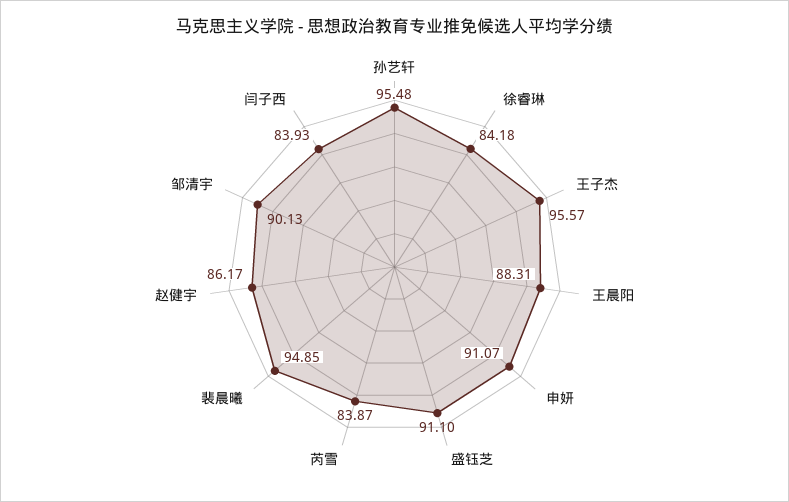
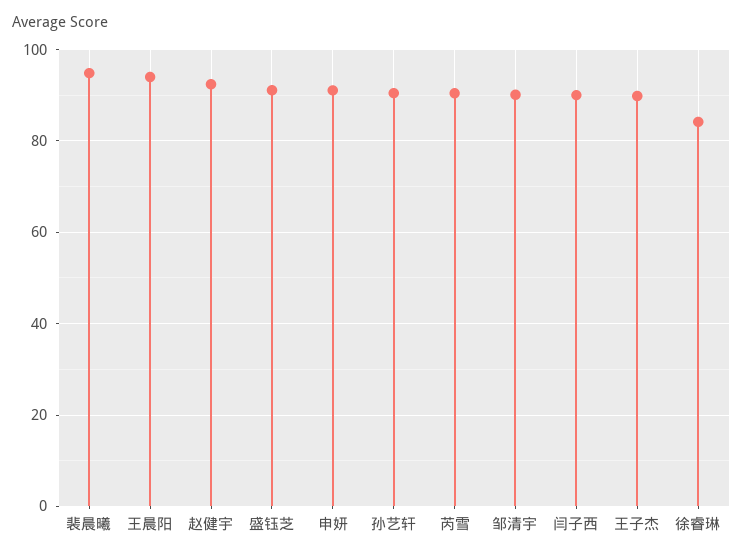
孙艺轩: 95.48 -> 90
王子杰: 95.57 -> 90
王晨阳: 88.31 -> 94
芮雪: 83.87 -> 90
赵健宇: 86.17 -> 92
闫子西: 83.93 -> 90

